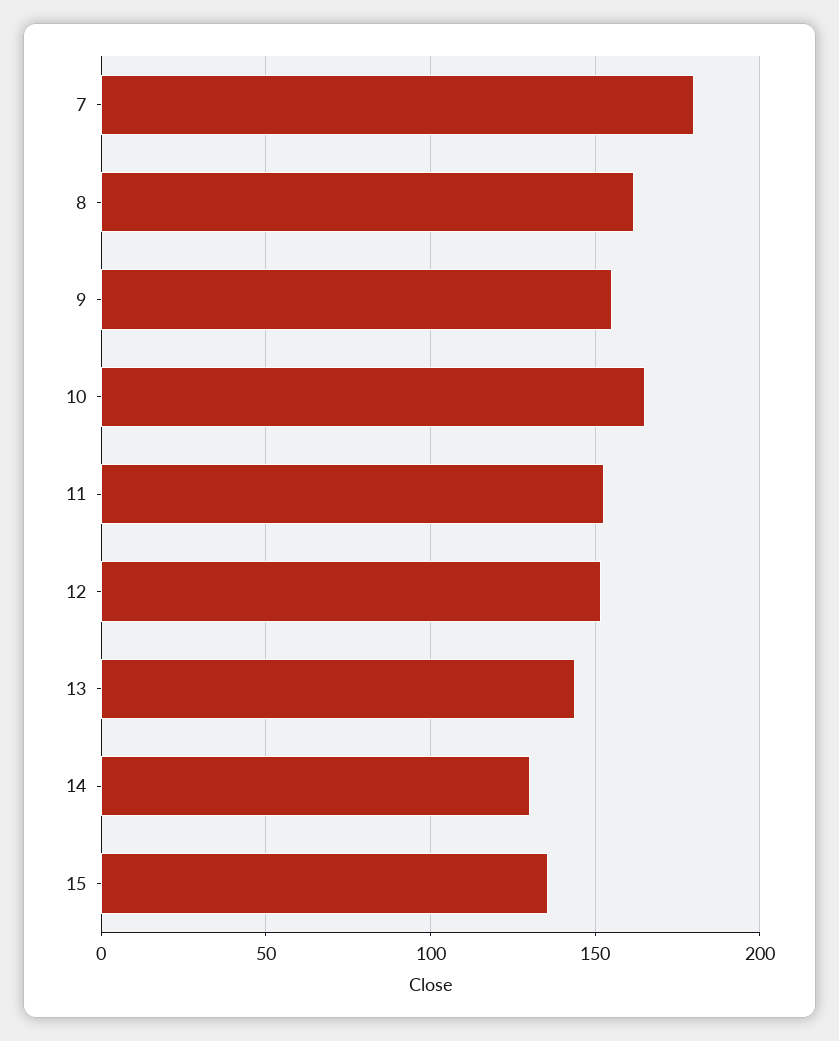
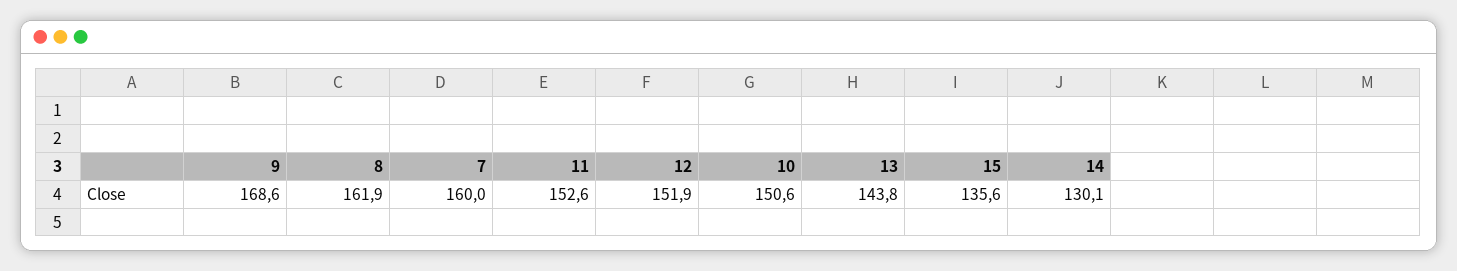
7: 180 -> 160
9: 155 -> 168.6
10: 165 -> 150.6

